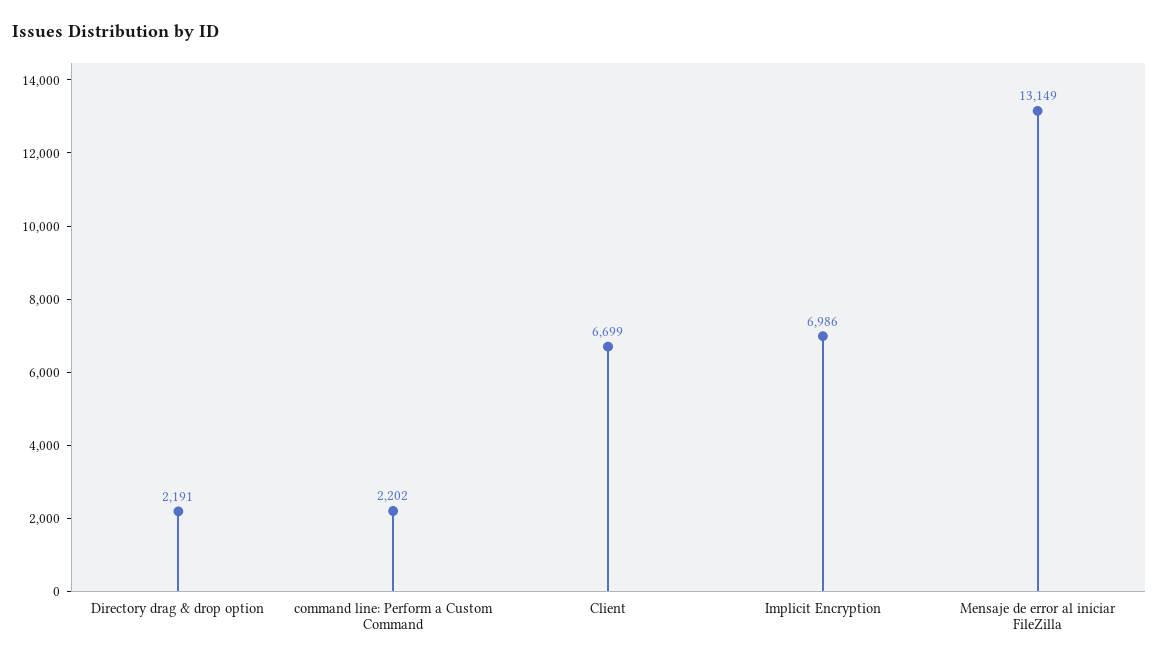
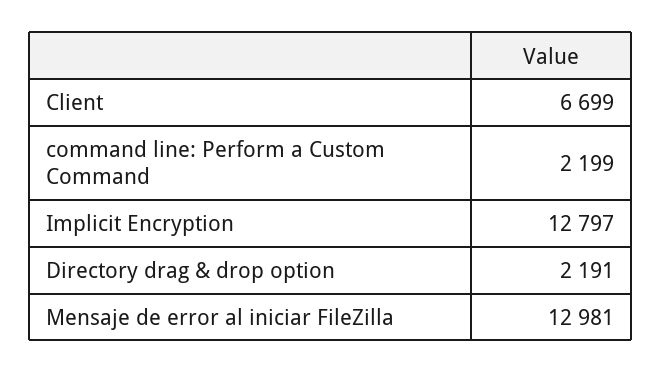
command line: Perform a Custom Command: 2202 -> 2199
Implicit Encryption: 6986 -> 12797
Mensaje de error al iniciar FileZilla: 13149 -> 12981

